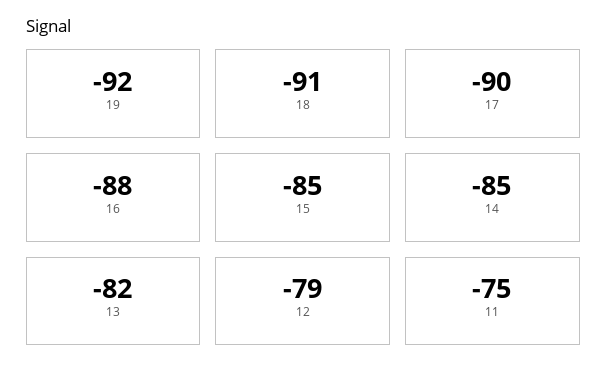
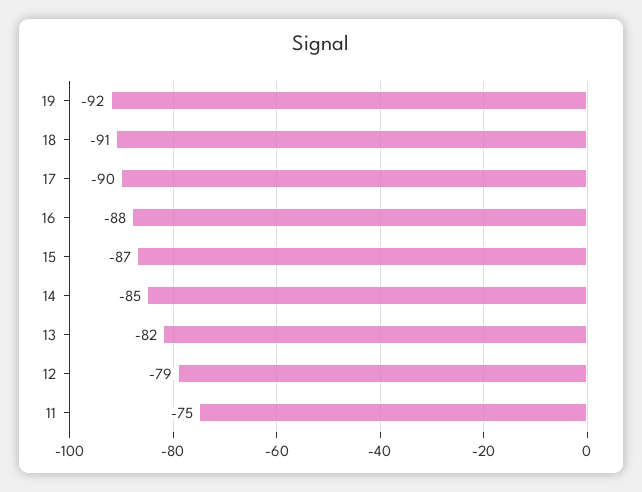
15: -85 -> -87

